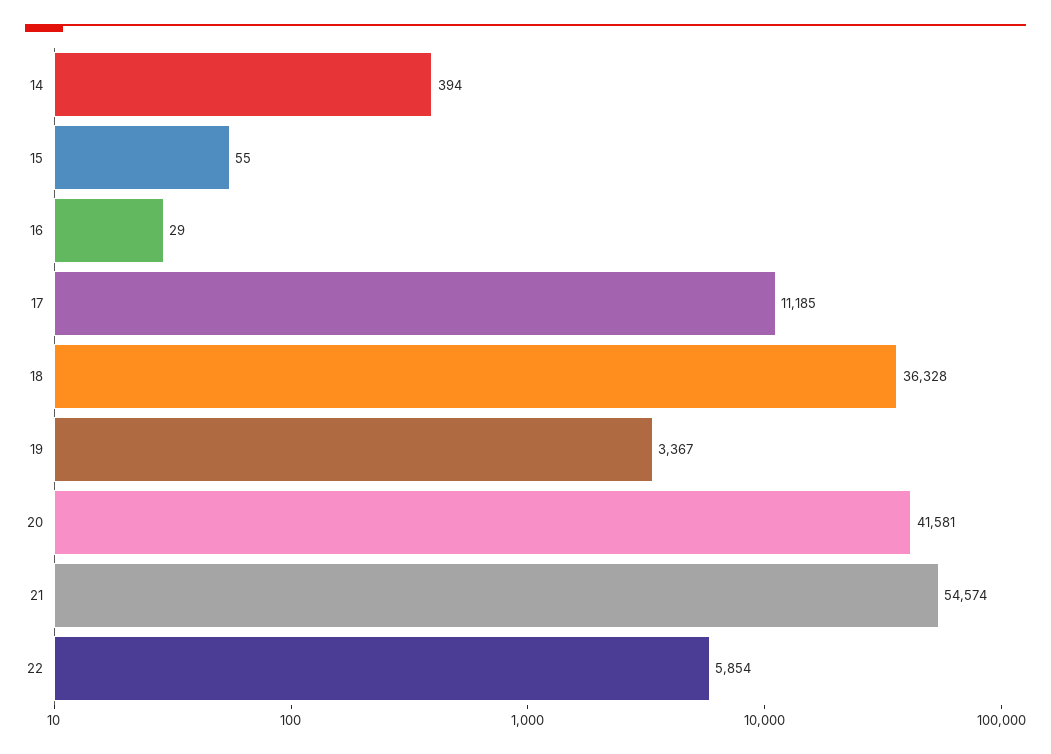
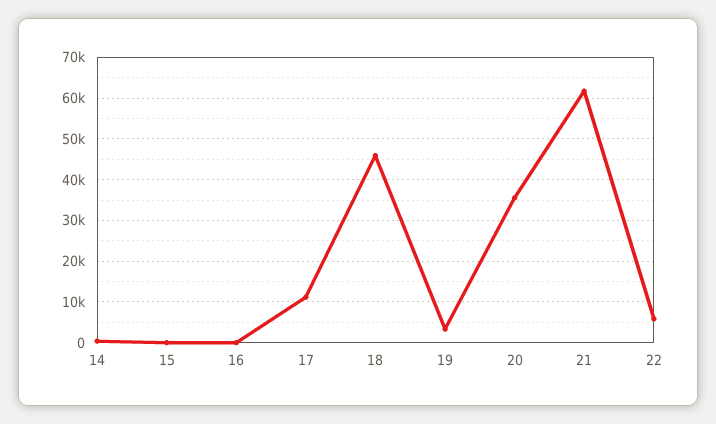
18: 36328 -> 46000
20: 41581 -> 36000
21: 54574 -> 62000

